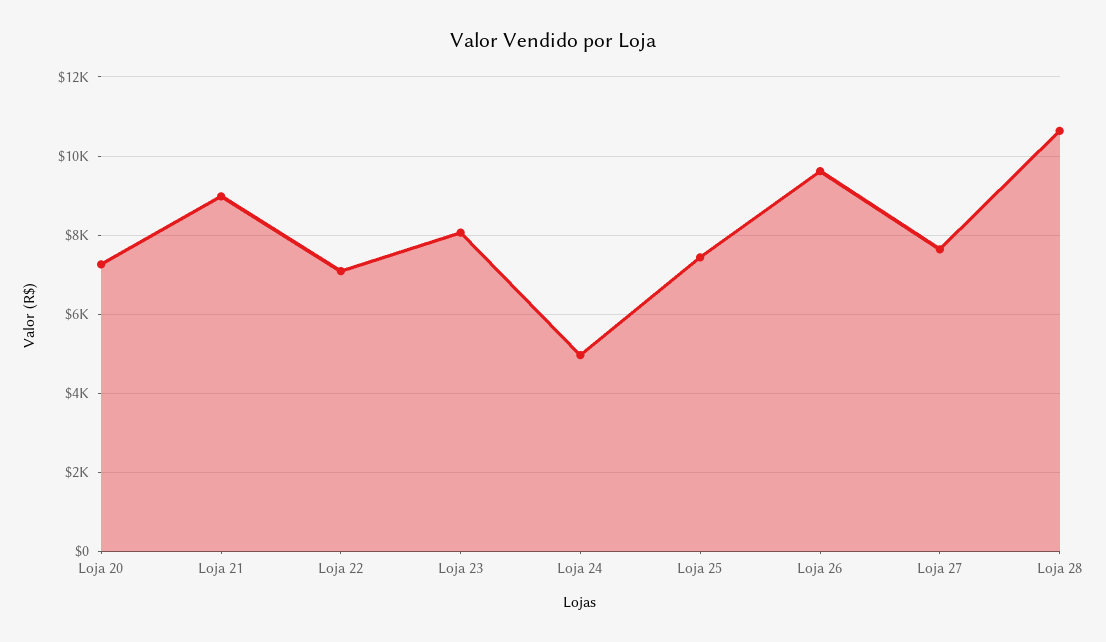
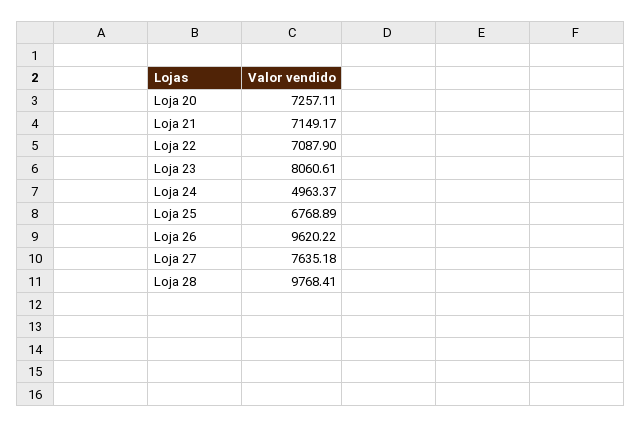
Loja 21: 9000 -> 7149.17
Loja 25: 7400 -> 6768.89
Loja 28: 10600 -> 9768.41

